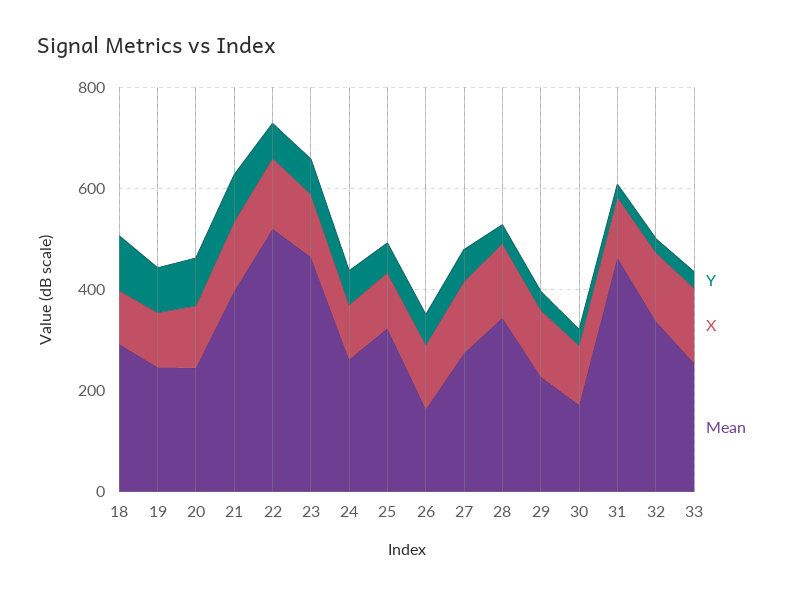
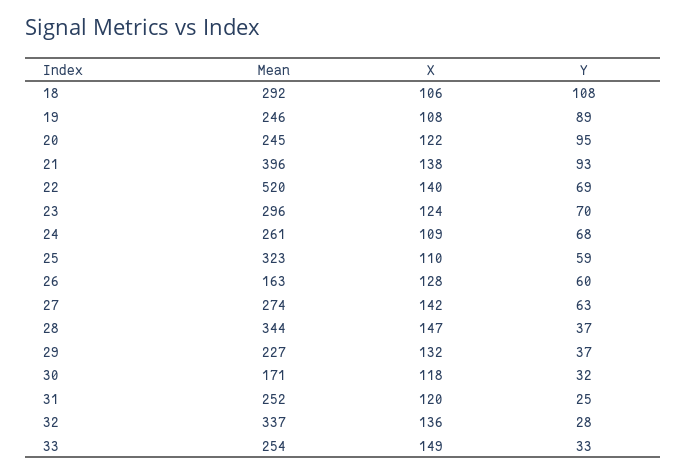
Mean, 23: 450 -> 296
Mean, 31: 450 -> 252

